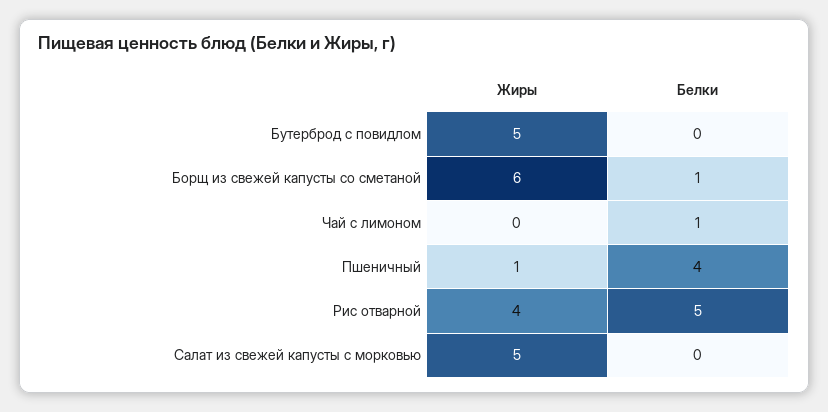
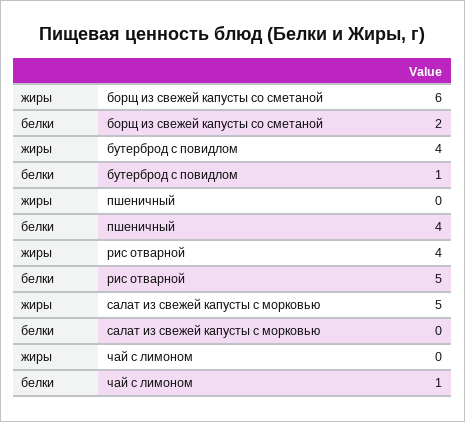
Жиры, Бутерброд с повидлом: 5 -> 4
Белки, Бутерброд с повидлом: 0 -> 1
Белки, Борщ из свежей капусты со сметаной: 1 -> 2
Жиры, Пшеничный: 1 -> 0

